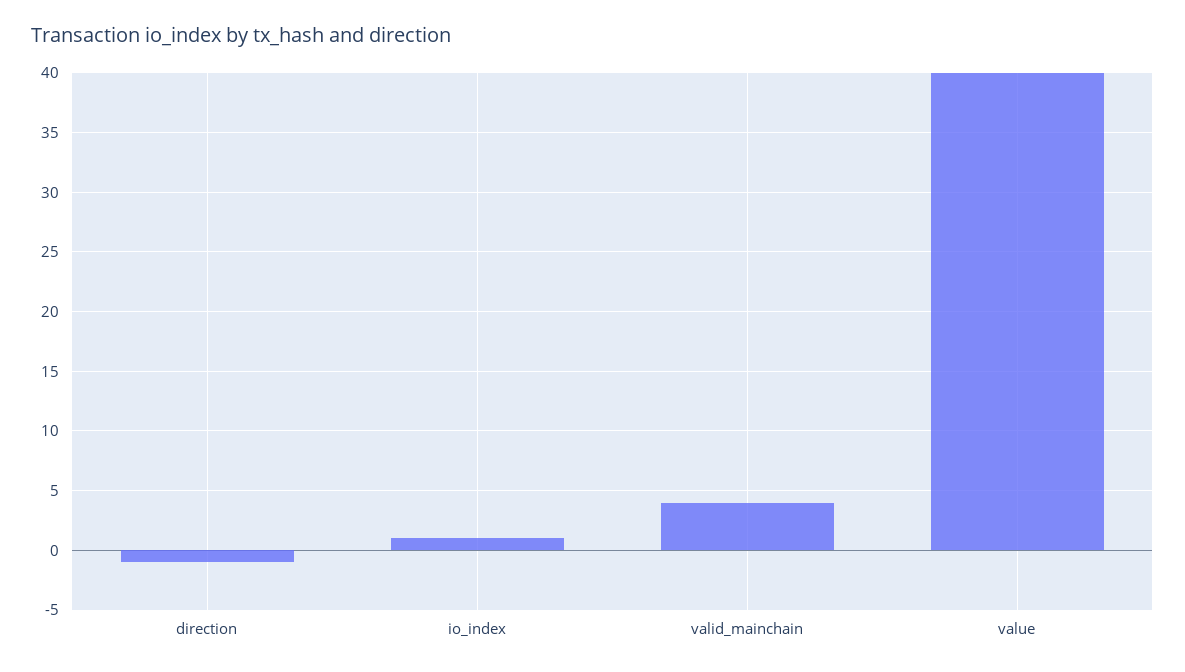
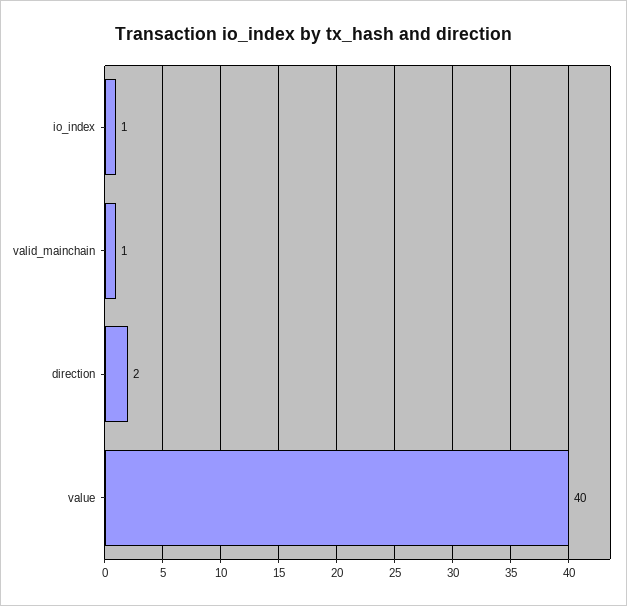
direction: -1 -> 2
valid_mainchain: 4 -> 1

